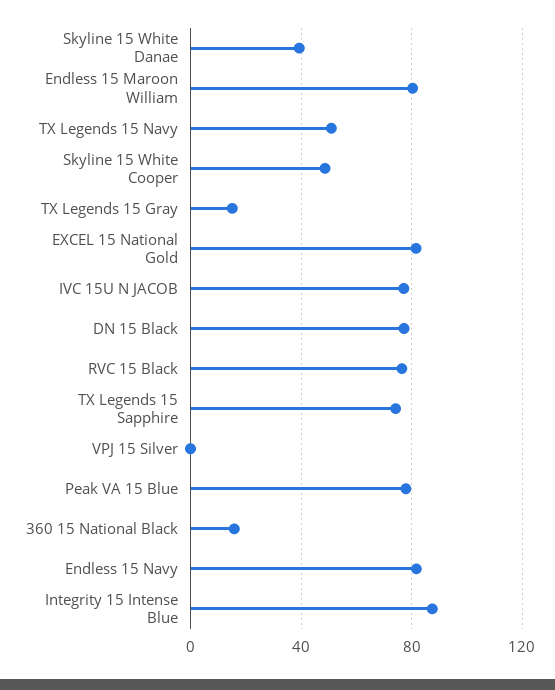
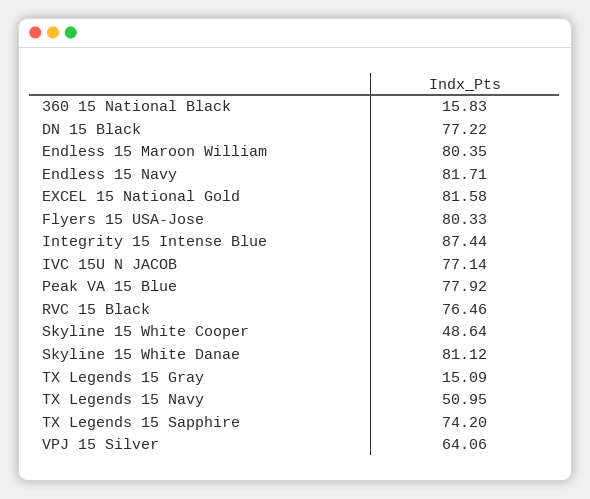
Skyline 15 White Danae: 40 -> 81.12
VPJ 15 Silver: 0 -> 64.06
Flyers 15 USA-Jose: none -> 80.33

